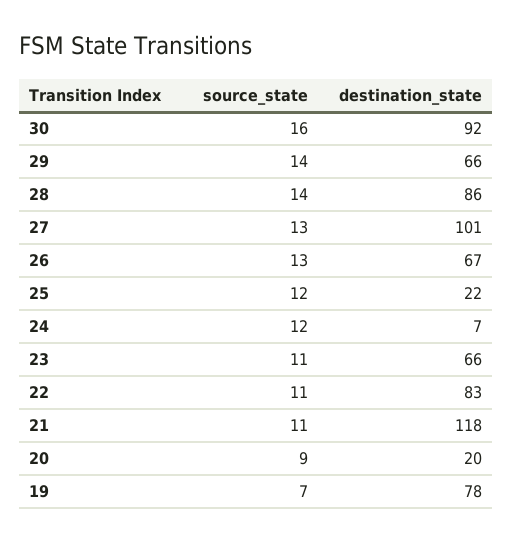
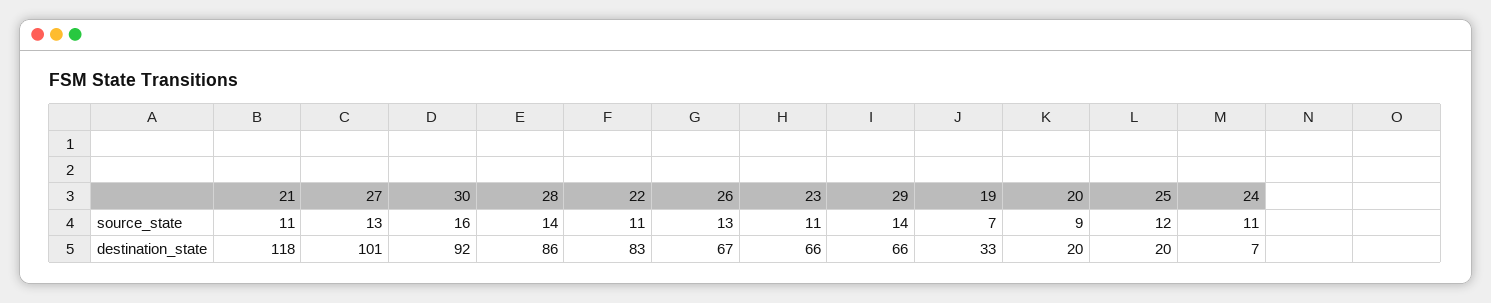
destination_state, 25: 22 -> 20
source_state, 24: 12 -> 11
destination_state, 19: 78 -> 33

